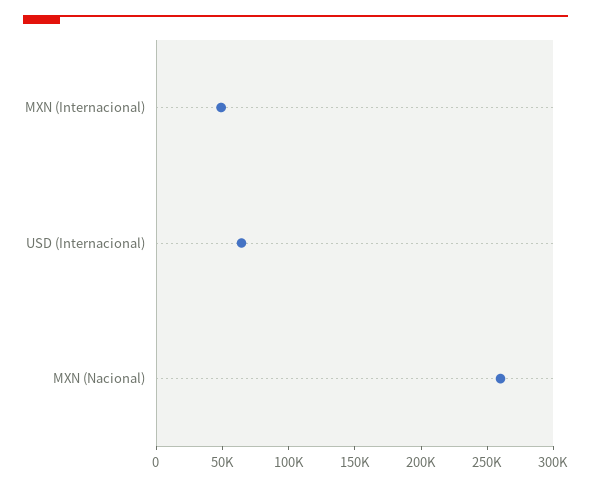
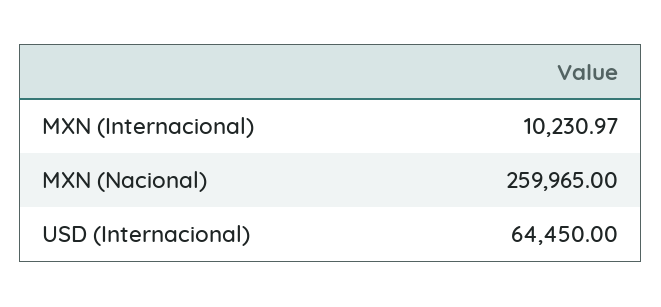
MXN (Internacional): 50000 -> 10230.97

